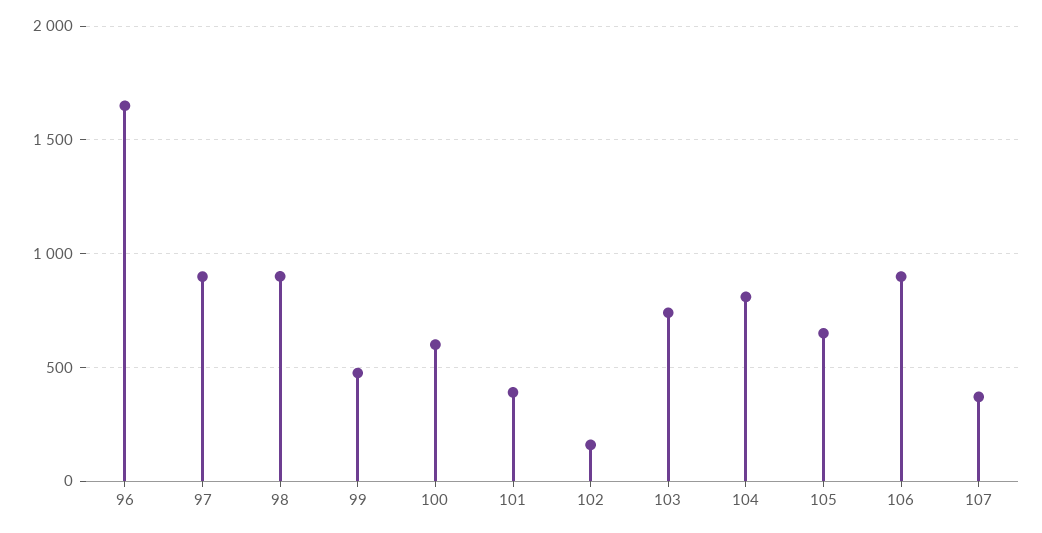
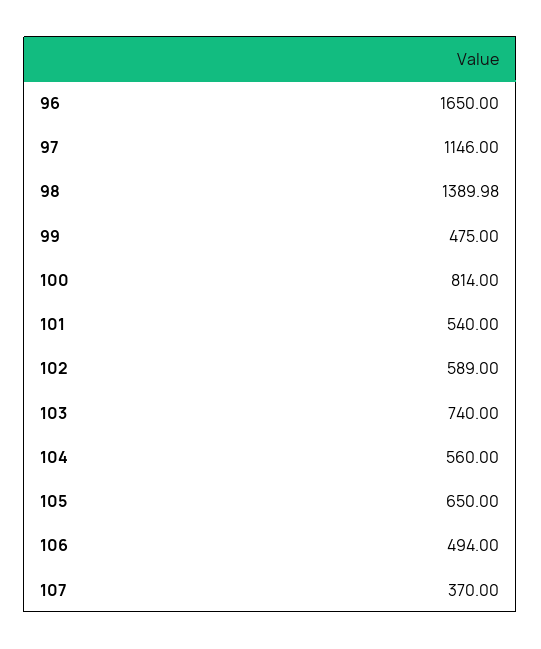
97: 900 -> 1146
98: 900 -> 1389.98
100: 600 -> 814
101: 400 -> 540
102: 150 -> 589
104: 800 -> 560
106: 900 -> 494

